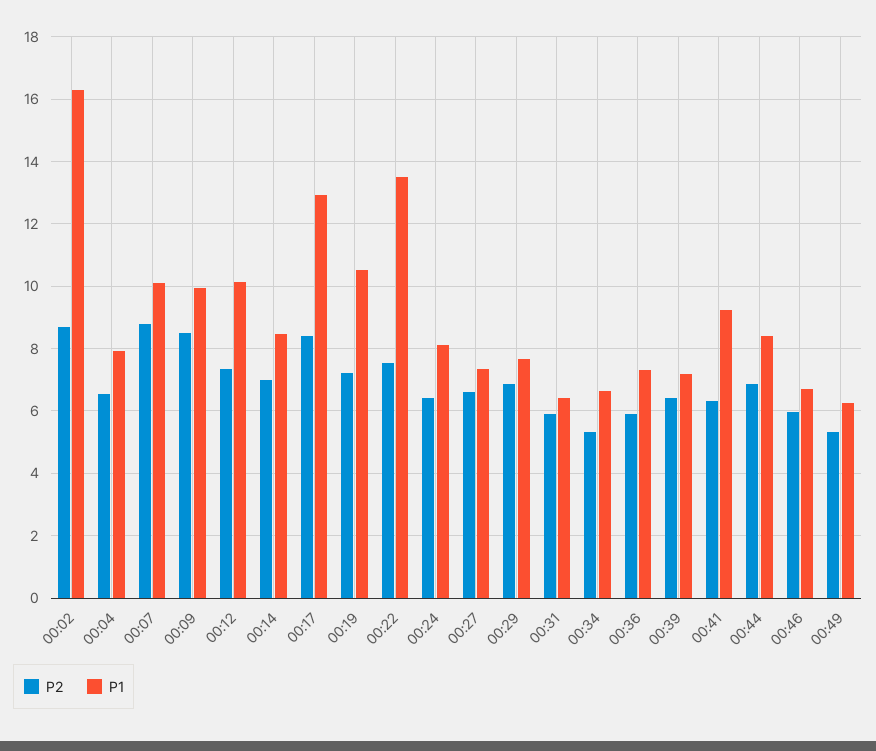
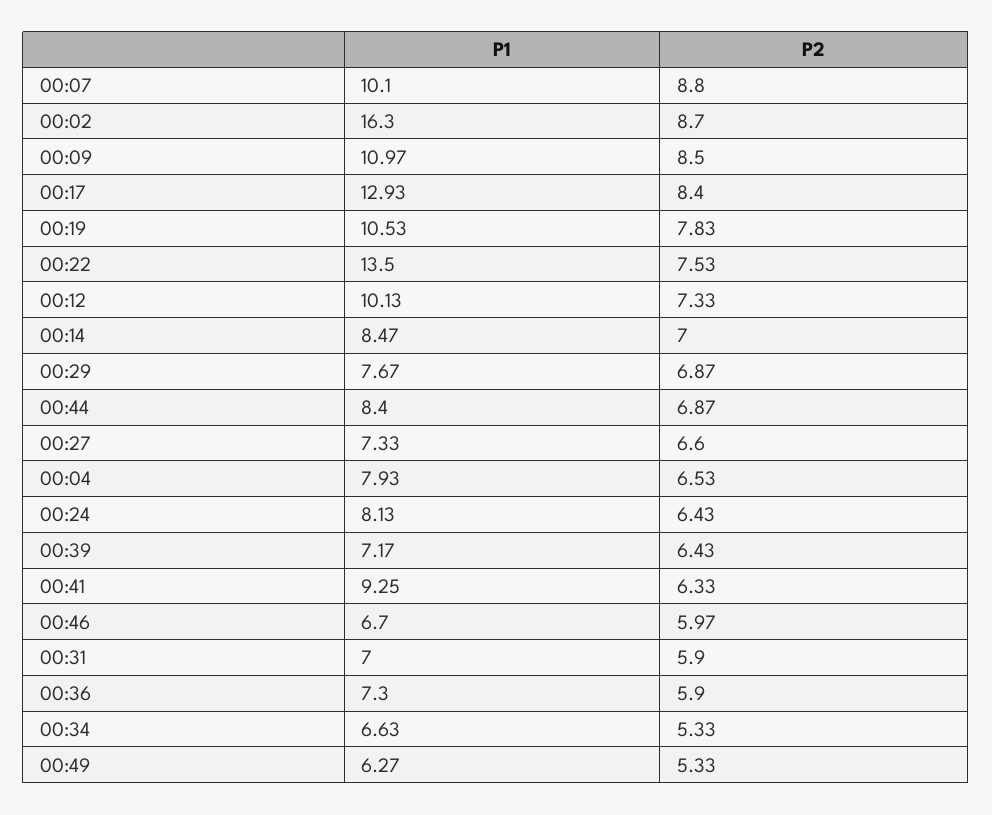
P1, 00:09: 10 -> 10.97
P2, 00:19: 7.2 -> 7.83
P1, 00:31: 6.4 -> 7

